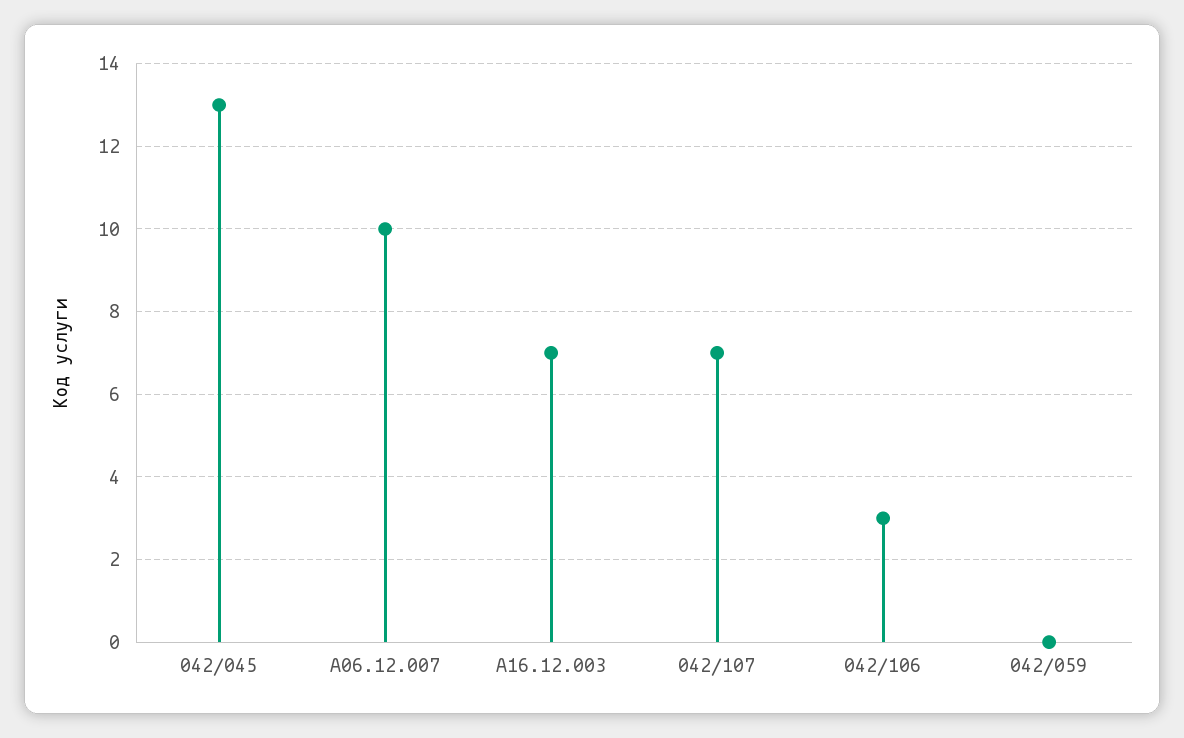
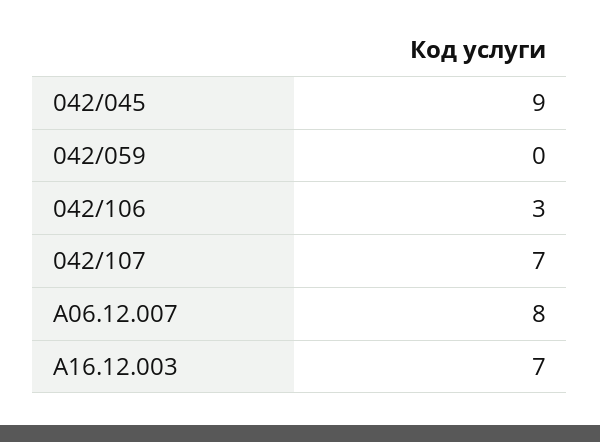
042/045: 13 -> 9
A06.12.007: 10 -> 8

